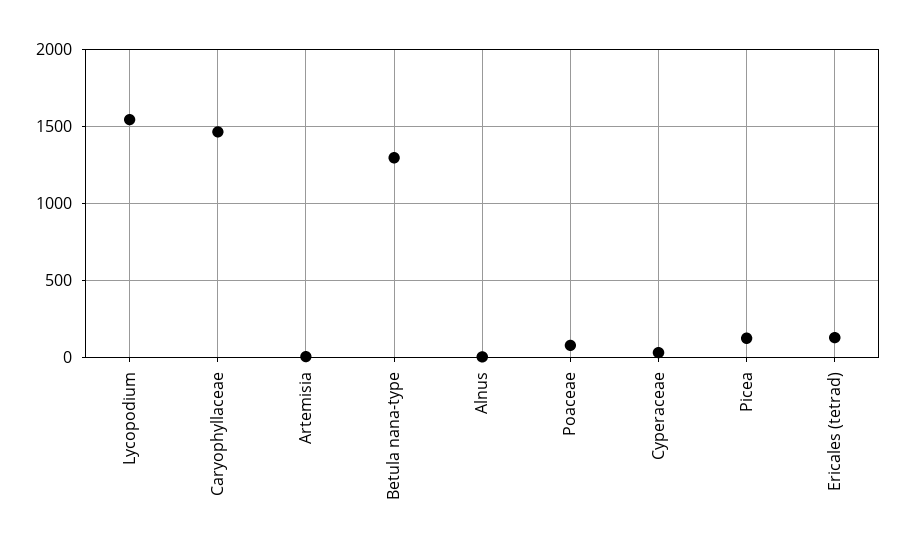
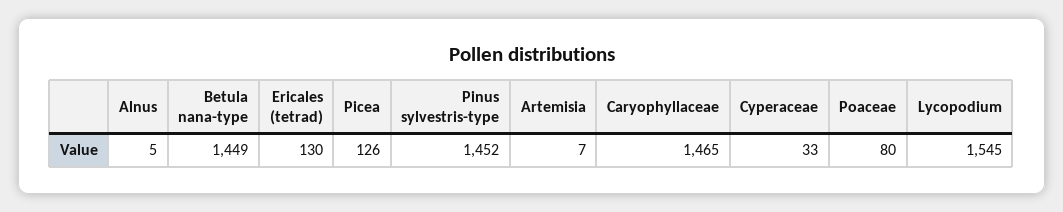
Betula nana-type: 1300 -> 1449
Pinus sylvestris-type: none -> 1452

